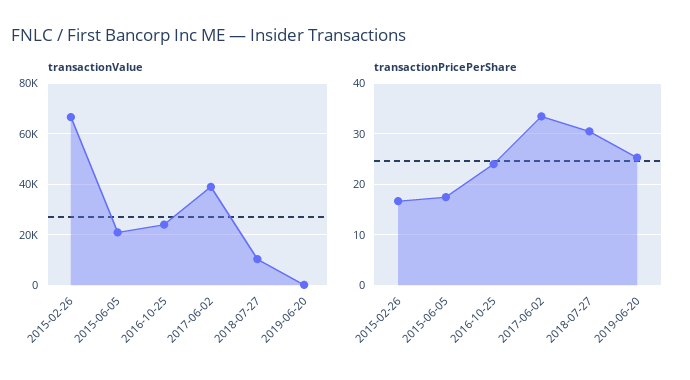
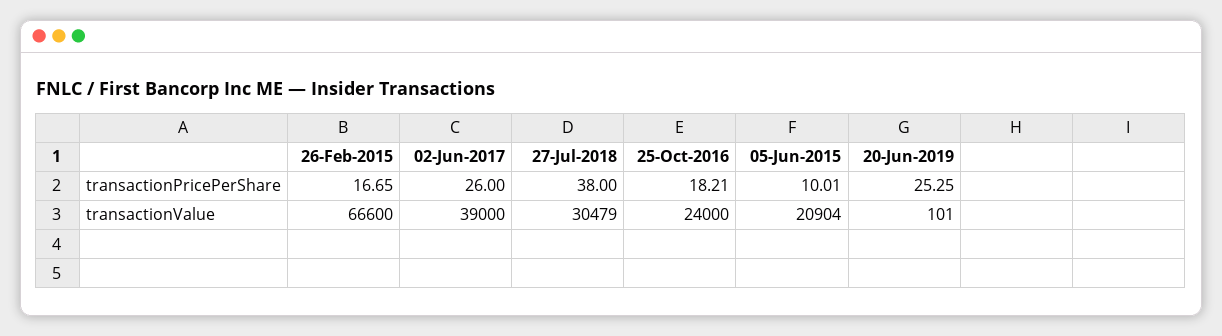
transactionValue, 2018-07-27: 10000 -> 30479
transactionPricePerShare, 2015-06-05: 18 -> 10.01
transactionPricePerShare, 2016-10-25: 24 -> 18.21
transactionPricePerShare, 2017-06-02: 34 -> 26
transactionPricePerShare, 2018-07-27: 30 -> 38

